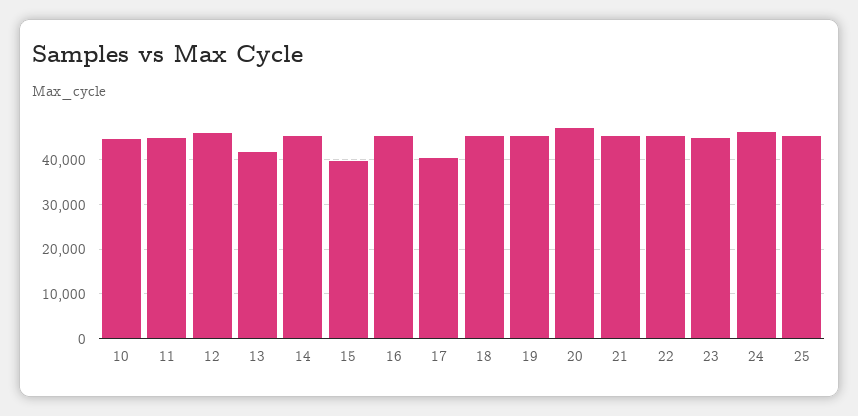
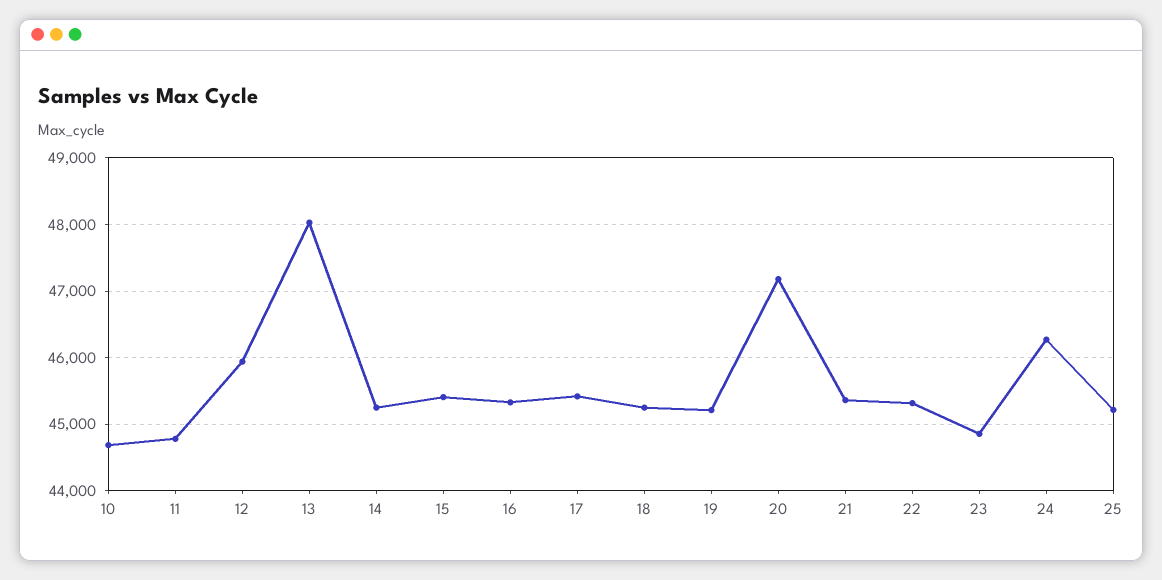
13: 42000 -> 48000
15: 40000 -> 45400
17: 40000 -> 45400

